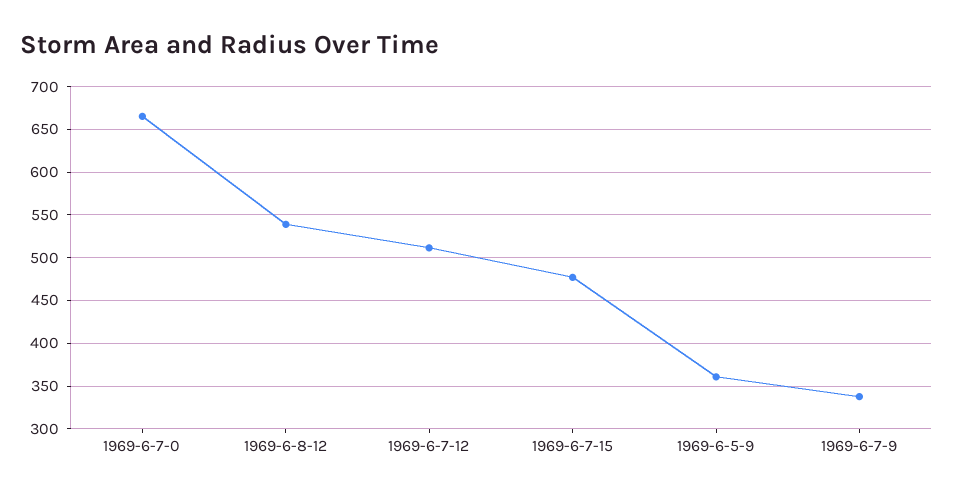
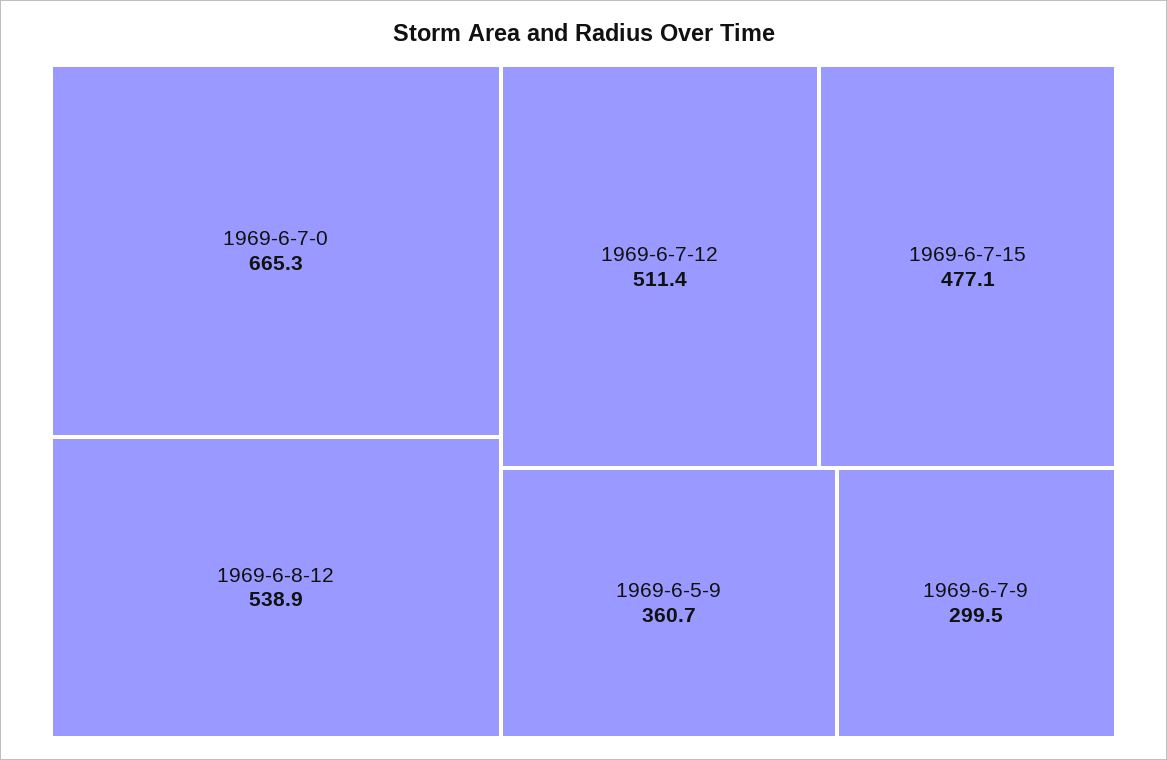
1969-6-7-9: 340 -> 299.5

